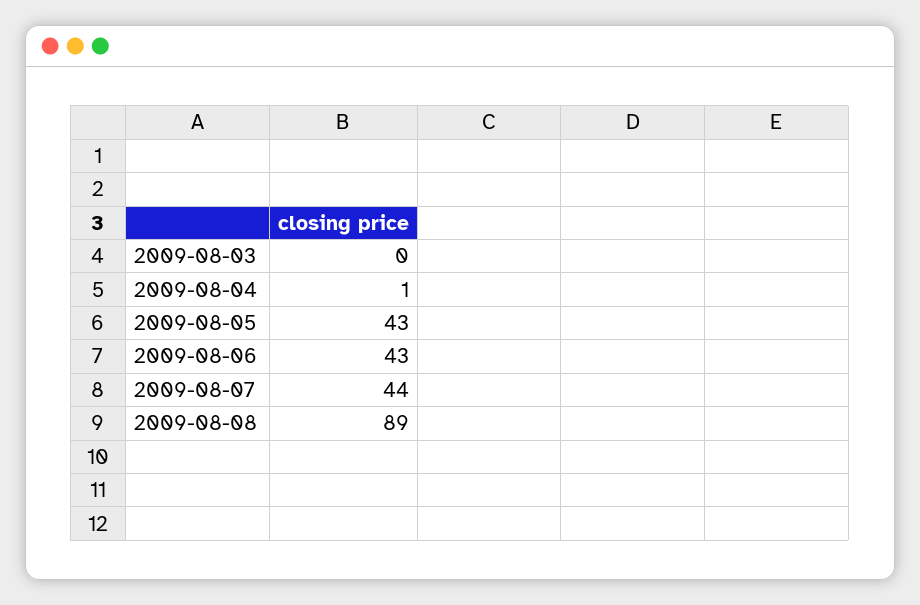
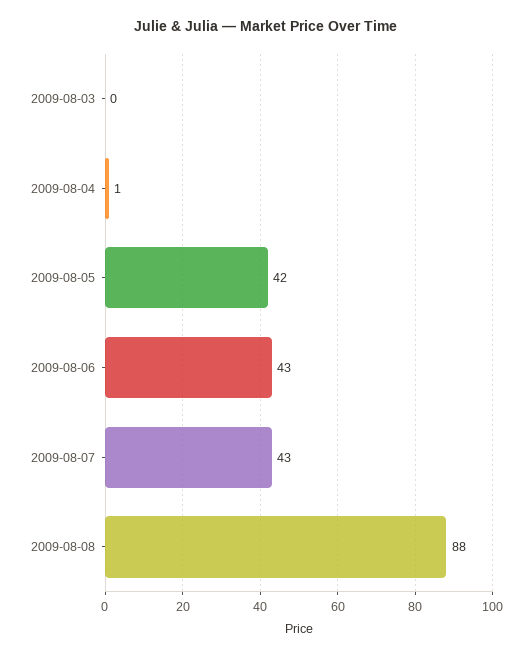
2009-08-05: 43 -> 42
2009-08-07: 44 -> 43
2009-08-08: 89 -> 88

